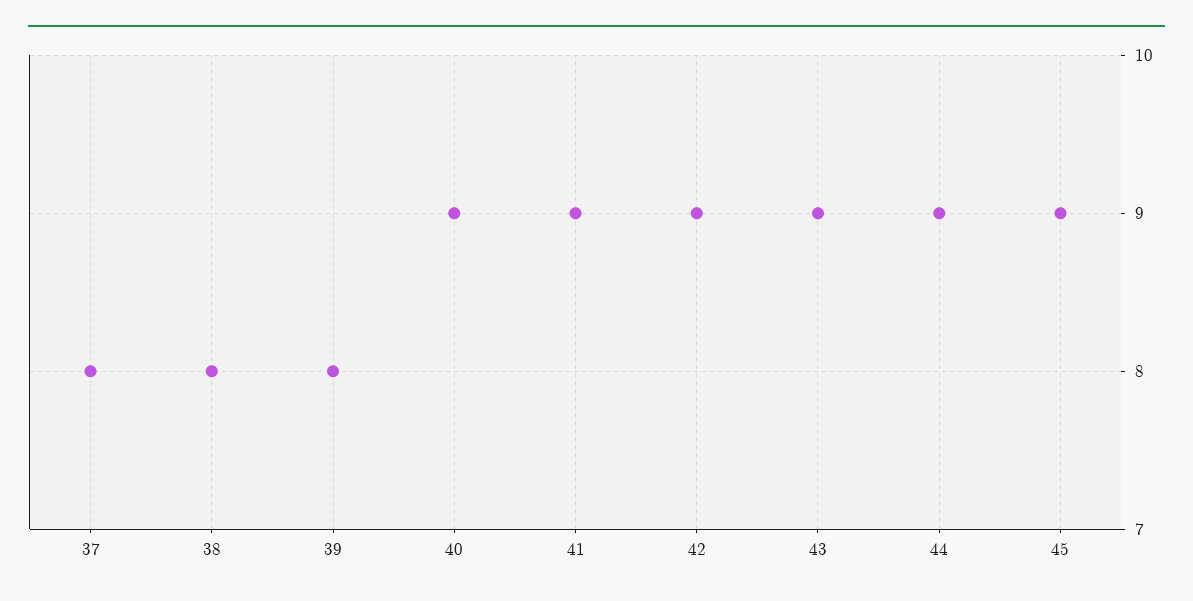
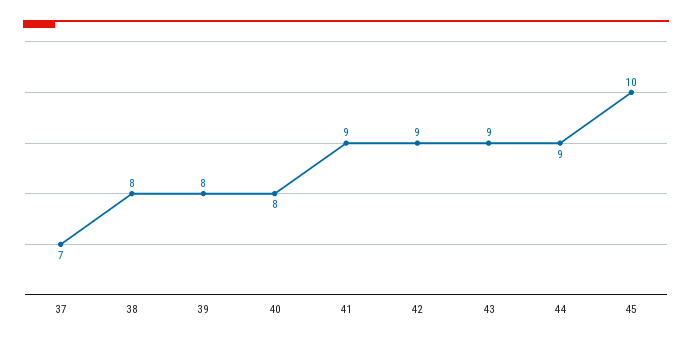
37: 8 -> 7
40: 9 -> 8
45: 9 -> 10

